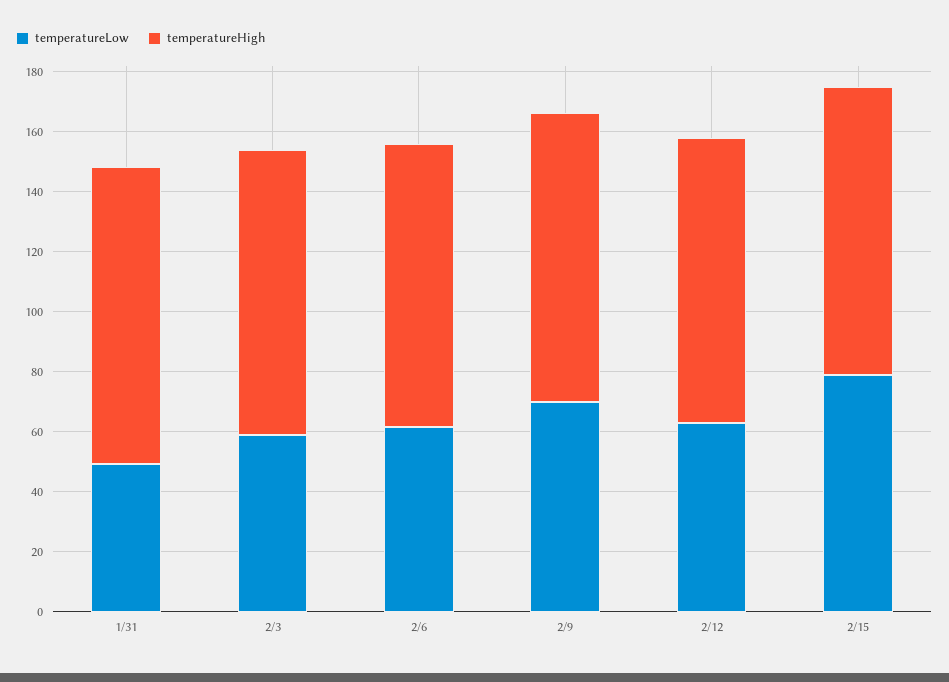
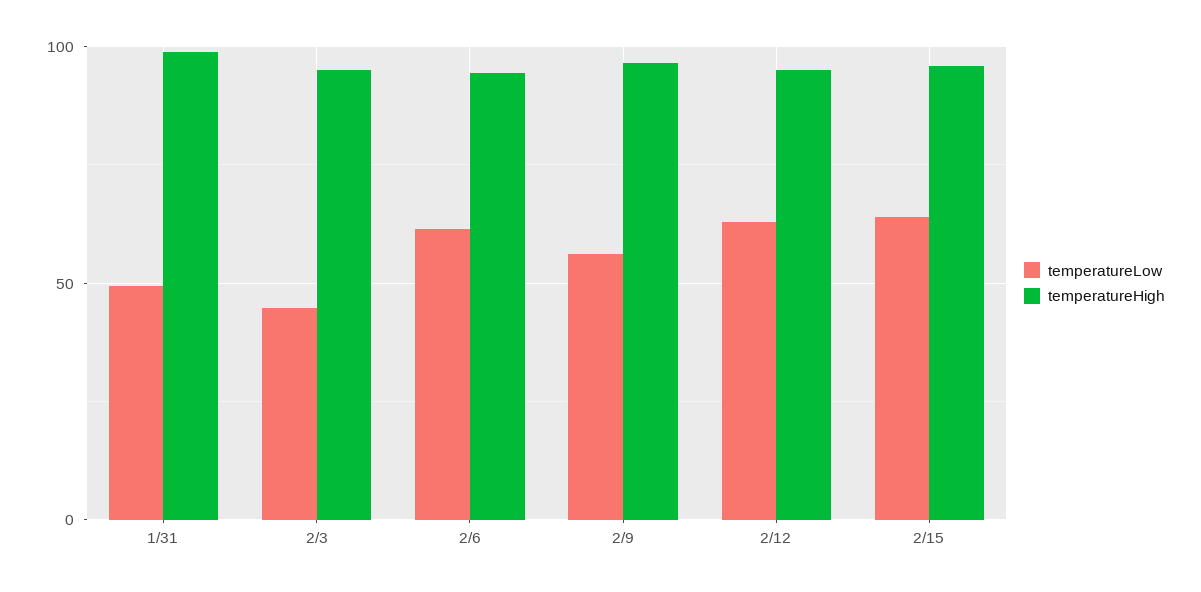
temperatureLow, 2/3: 60 -> 45
temperatureLow, 2/9: 70 -> 55
temperatureLow, 2/15: 80 -> 65

